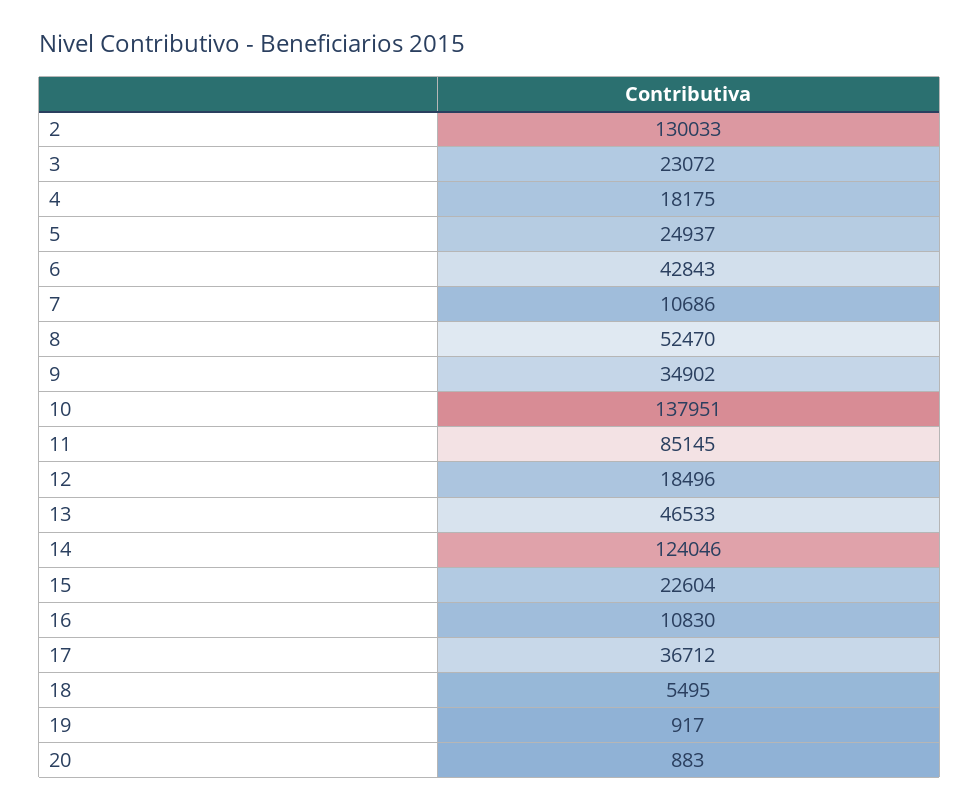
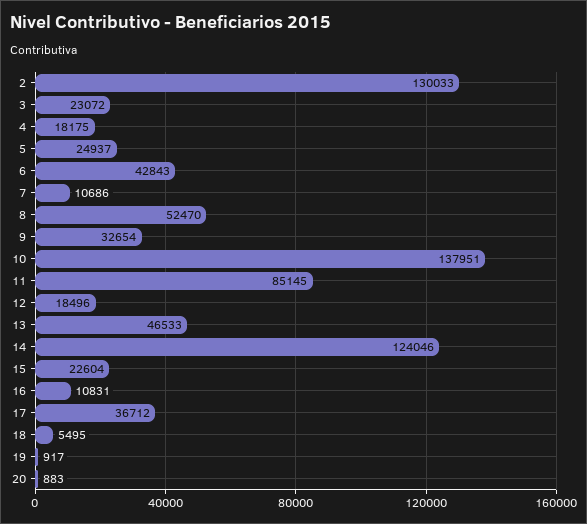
9: 34902 -> 32654
16: 10830 -> 10831

